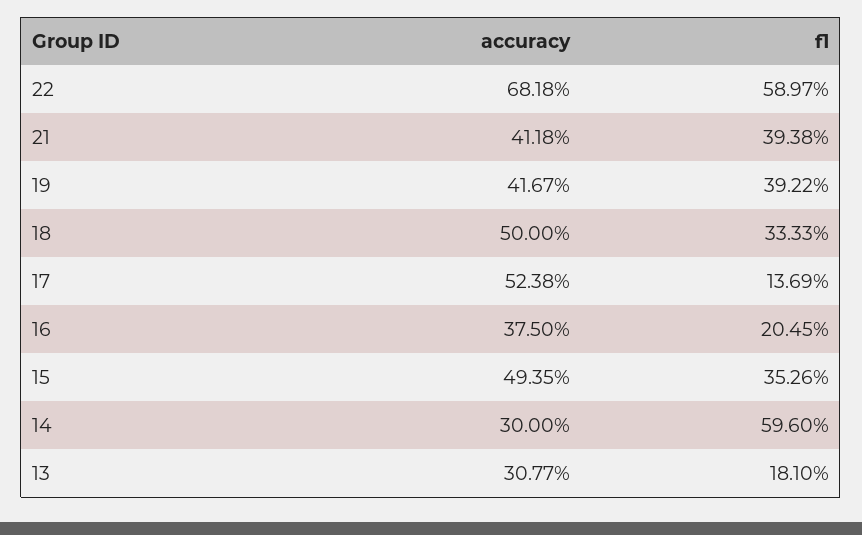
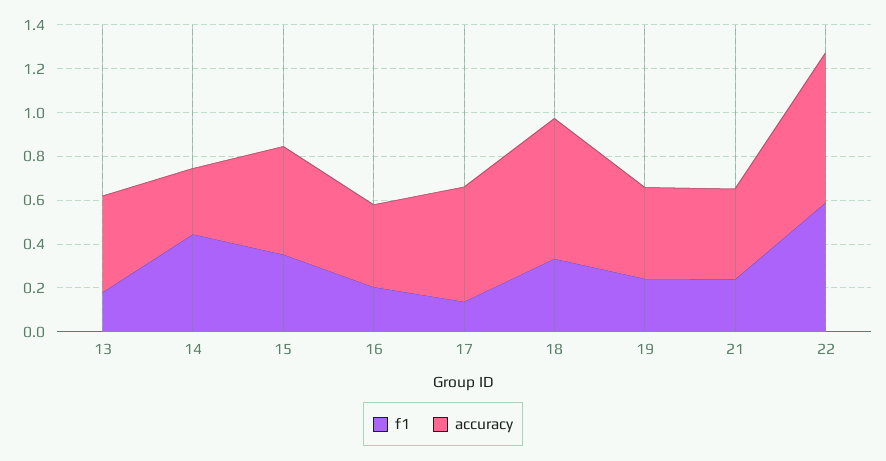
f1, 21: 0.3938 -> 0.25
f1, 19: 0.3922 -> 0.25
accuracy, 18: 0.5 -> 0.65
f1, 14: 0.596 -> 0.45
accuracy, 13: 0.3077 -> 0.45

